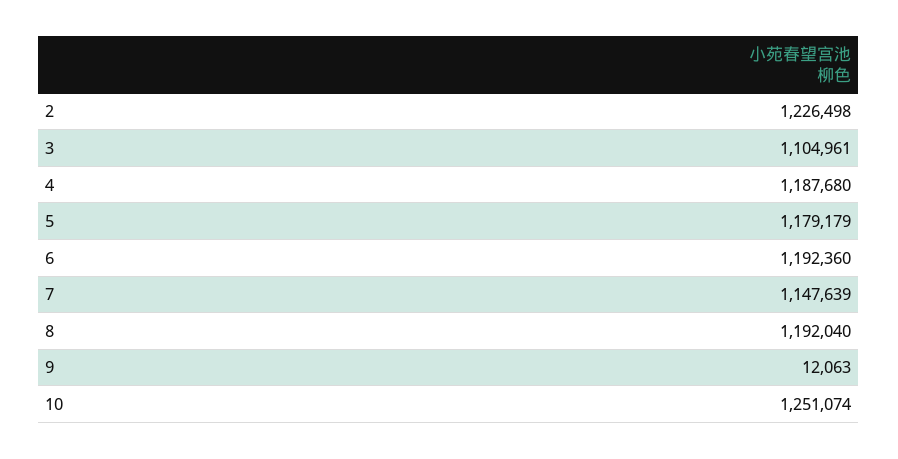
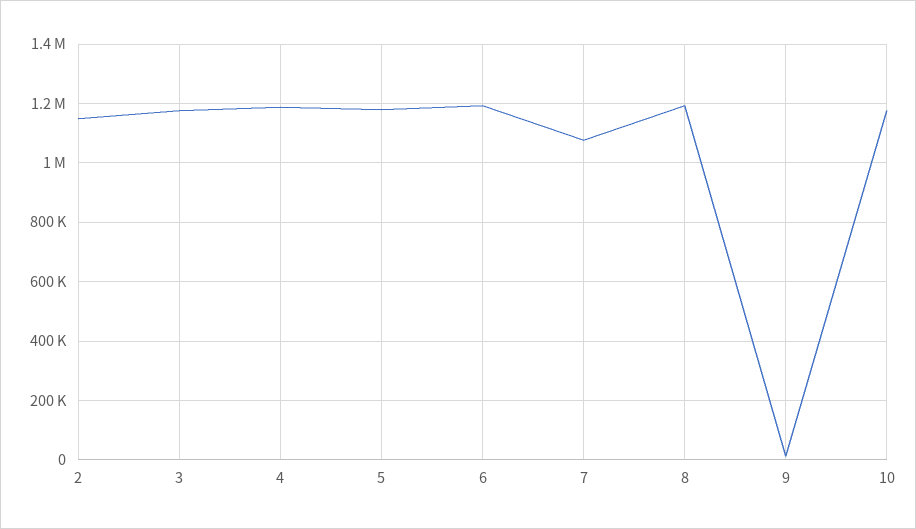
2: 1226498 -> 1150000
3: 1104961 -> 1175000
7: 1147639 -> 1075000
10: 1251074 -> 1175000

